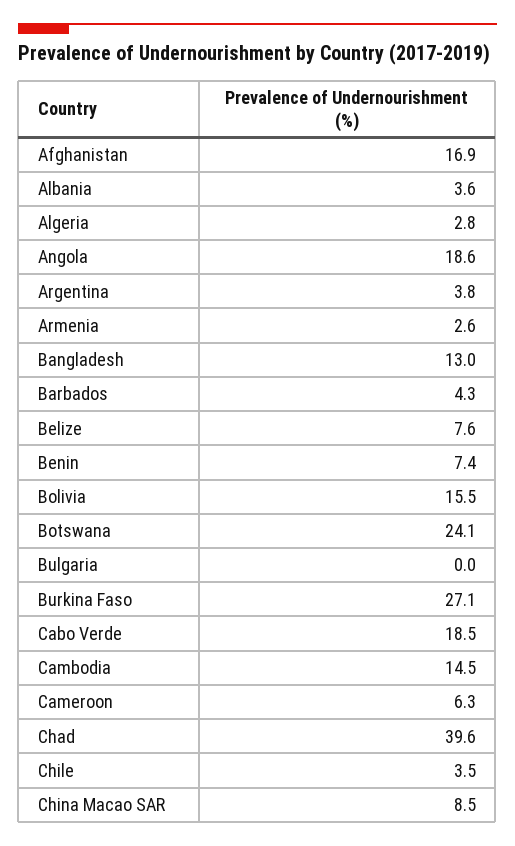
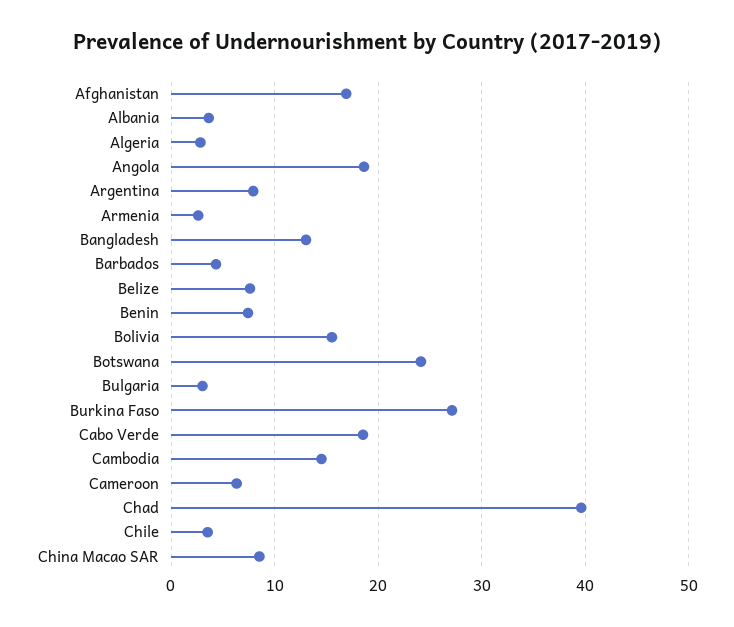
Argentina: 3.8 -> 8
Bulgaria: 0 -> 3

